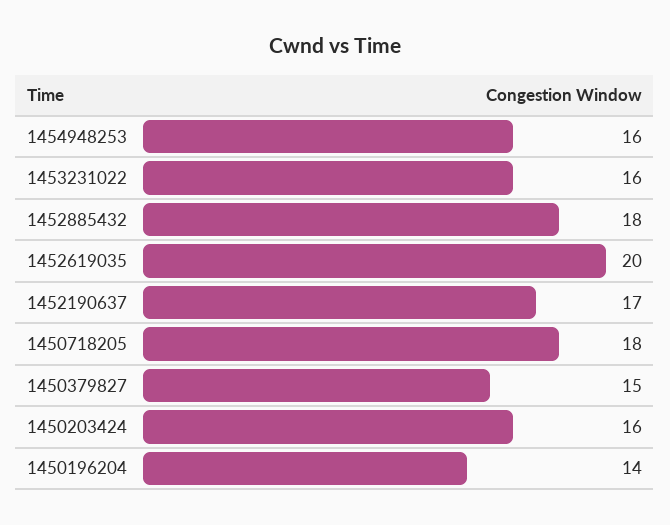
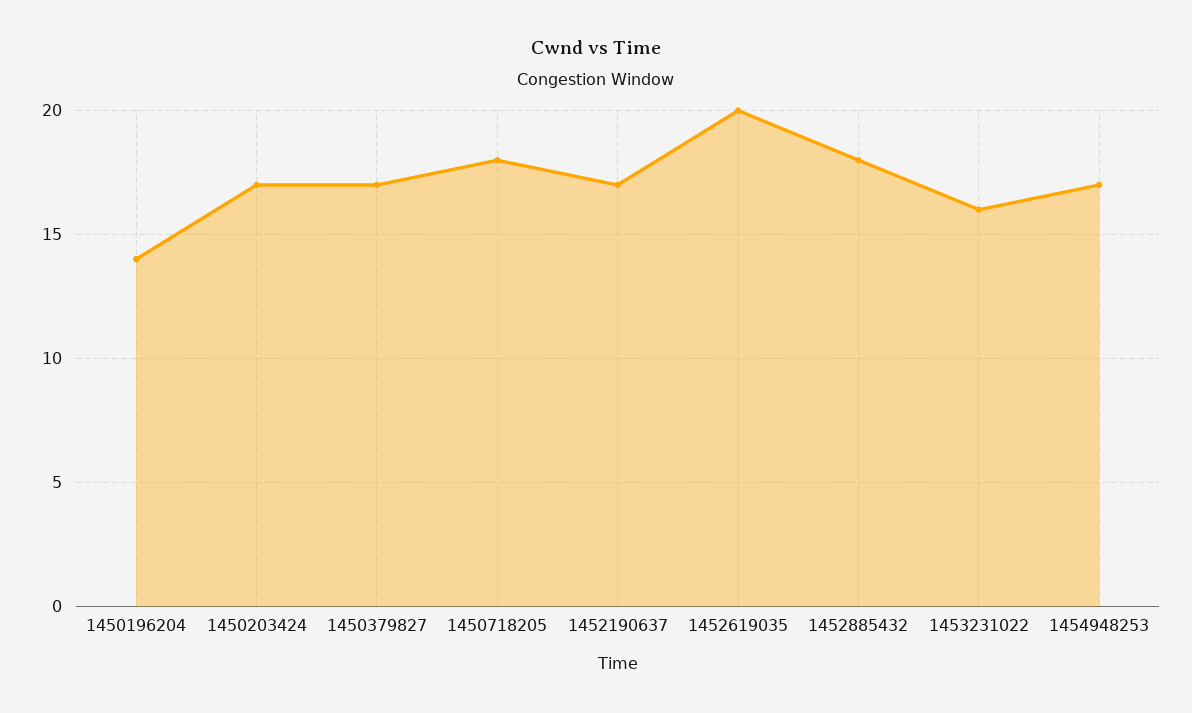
1454948253: 16 -> 17
1450379827: 15 -> 17
1450203424: 16 -> 17

